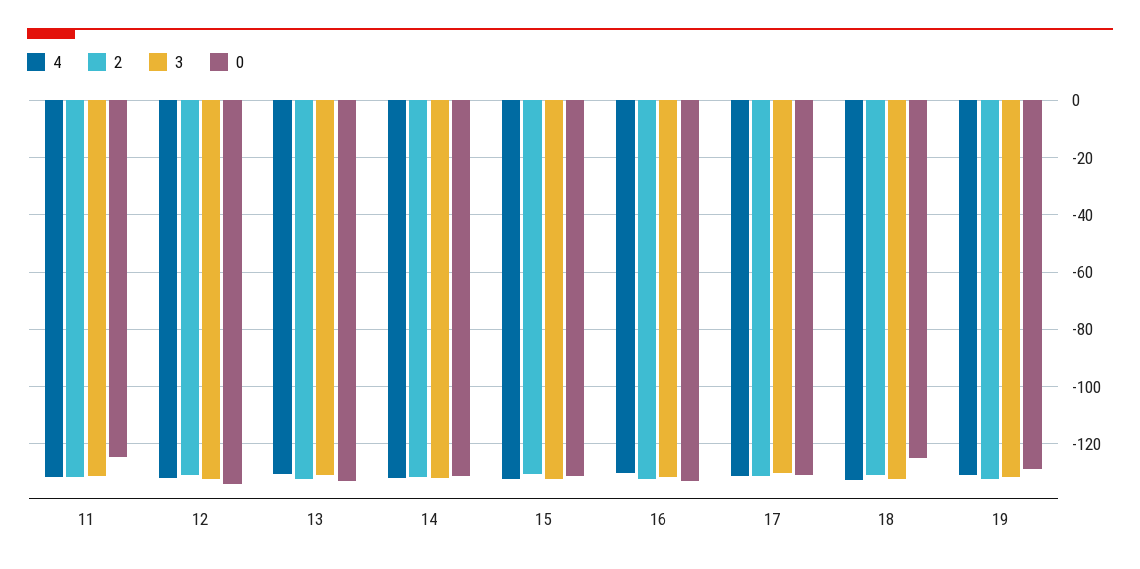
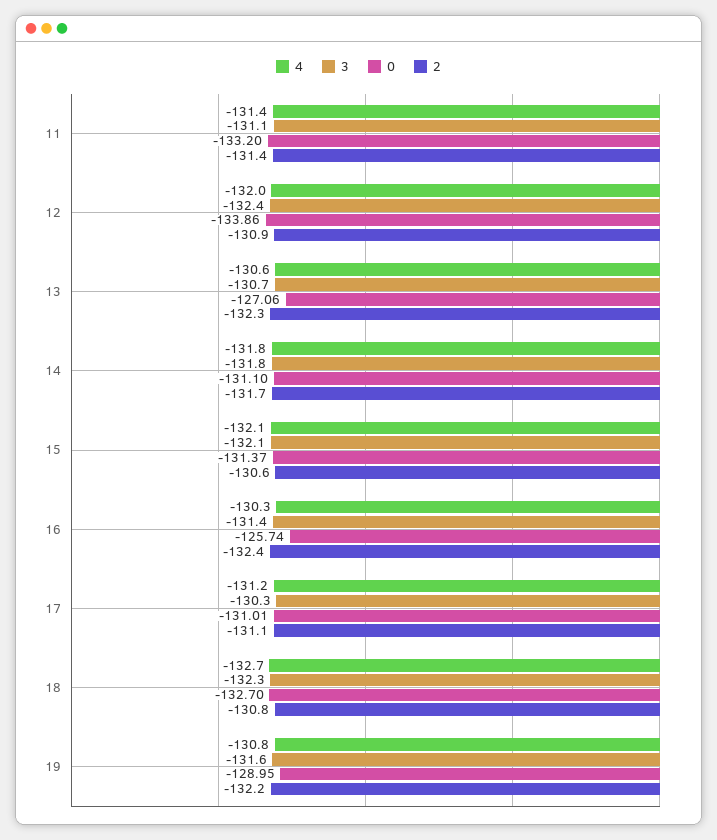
0, 11: -125 -> -133.2
0, 13: -132.5 -> -127.06
0, 16: -132.5 -> -125.74
0, 18: -125 -> -132.7

